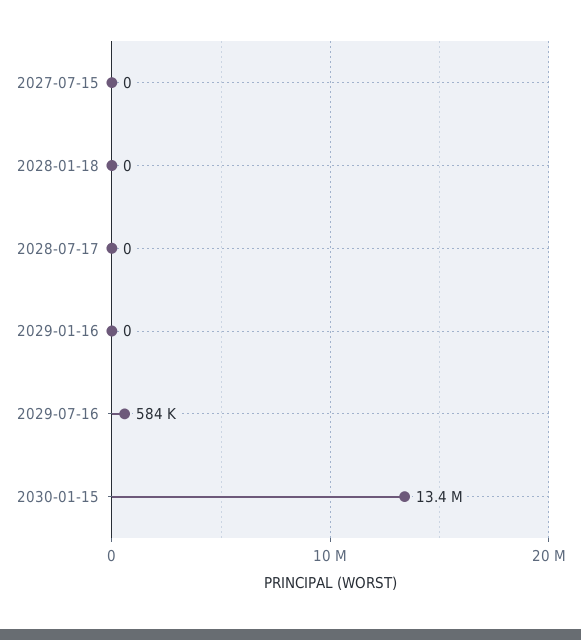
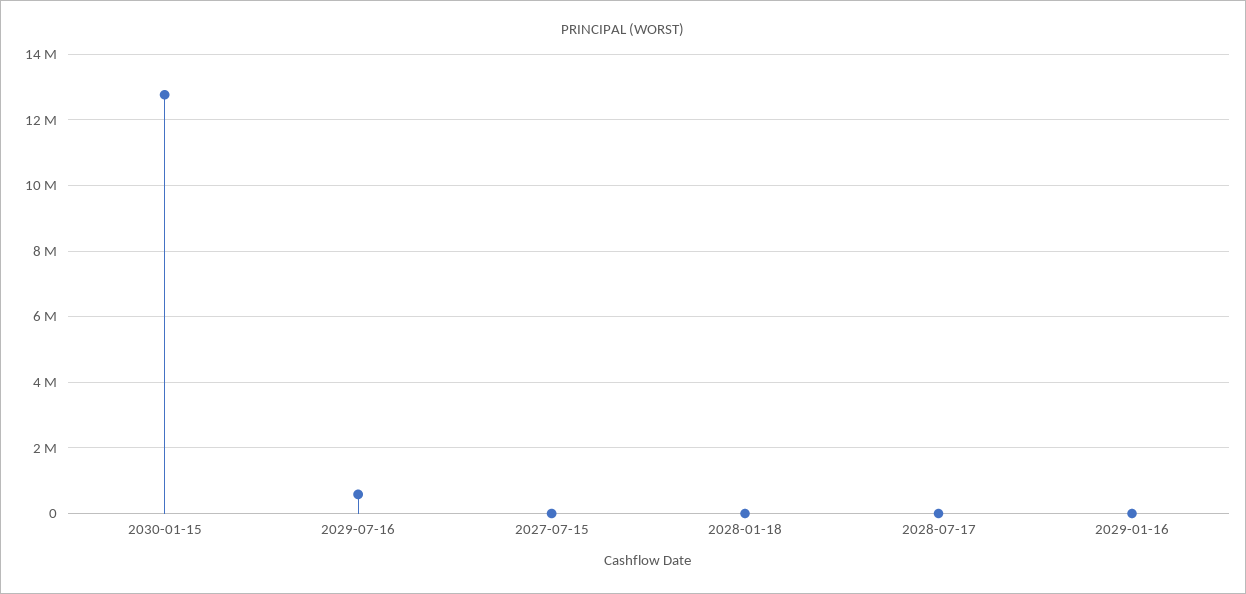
2030-01-15: 13400000 -> 12800000

